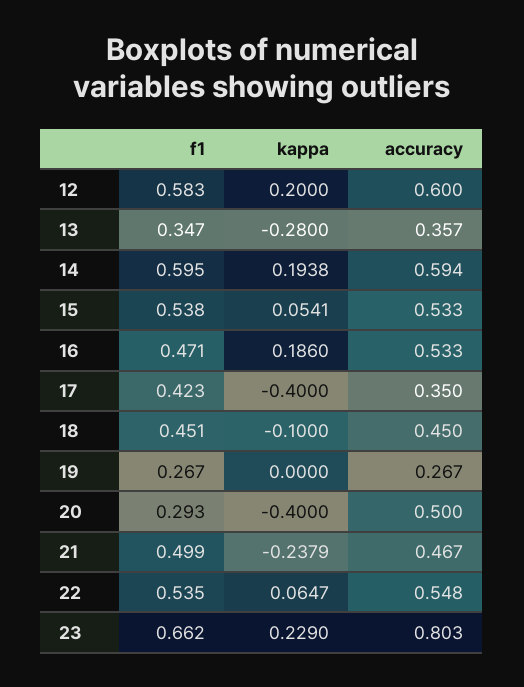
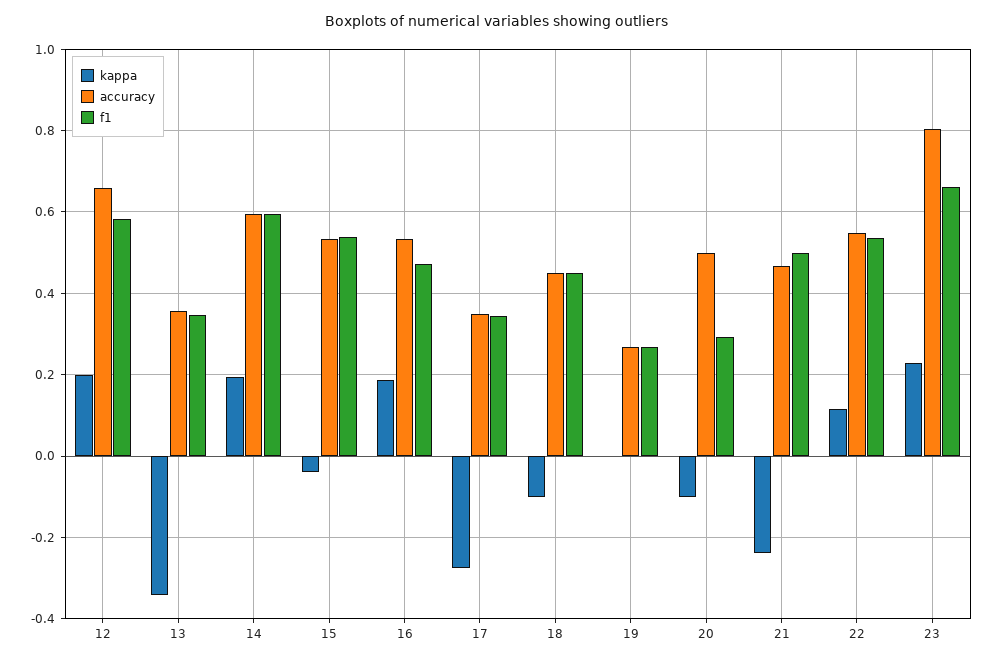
accuracy, 12: 0.6 -> 0.66
kappa, 13: -0.28 -> -0.34
kappa, 15: 0.0541 -> -0.04
f1, 17: 0.423 -> 0.34
kappa, 17: -0.4 -> -0.28
kappa, 20: -0.4 -> -0.1
kappa, 22: 0.0647 -> 0.12

